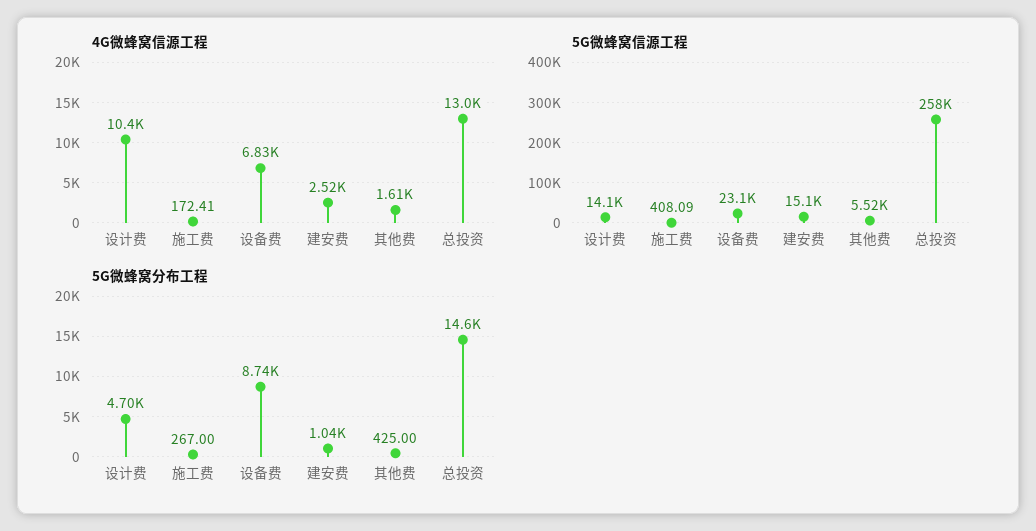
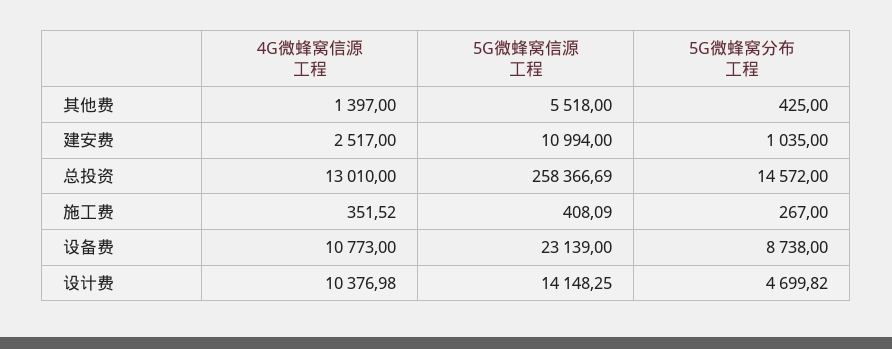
4G微蜂窝信源工程, 施工费: 172.41 -> 351.52
4G微蜂窝信源工程, 设备费: 6830 -> 10773
4G微蜂窝信源工程, 其他费: 1610 -> 1397
5G微蜂窝信源工程, 建安费: 15100 -> 10994

